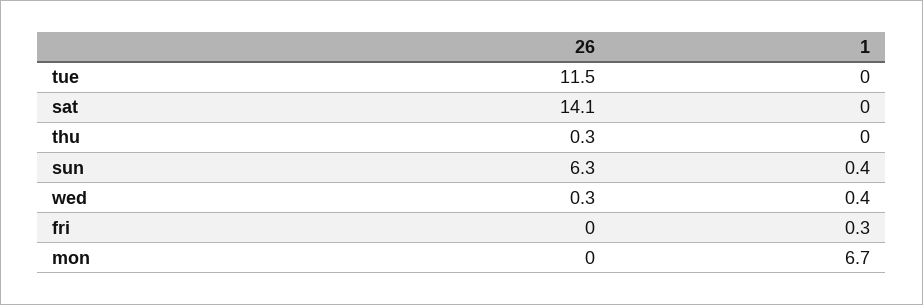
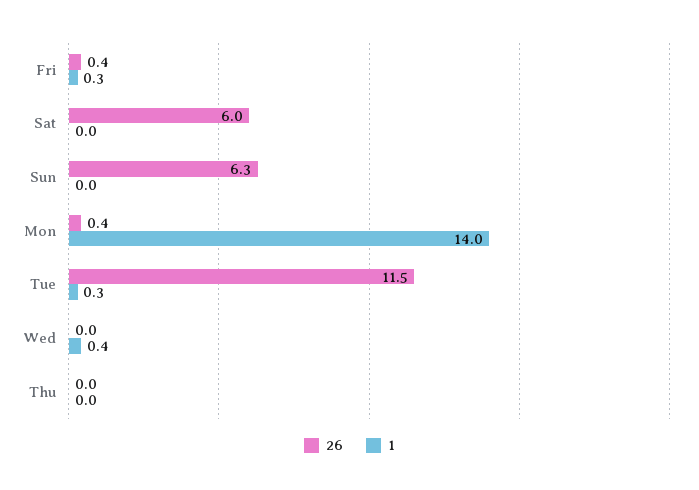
1, tue: 0 -> 0.3
26, sat: 14.1 -> 6
26, thu: 0.3 -> 0
1, sun: 0.4 -> 0
26, wed: 0.3 -> 0
26, fri: 0 -> 0.4
26, mon: 0 -> 0.4
1, mon: 6.7 -> 14

